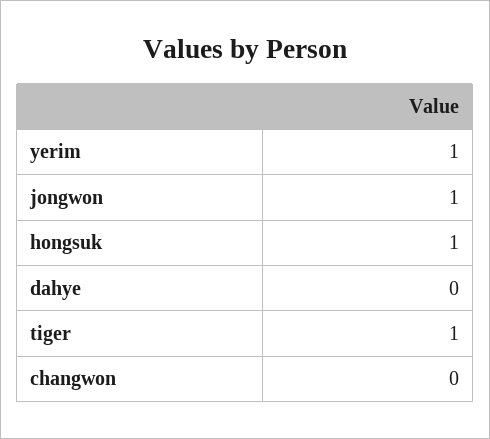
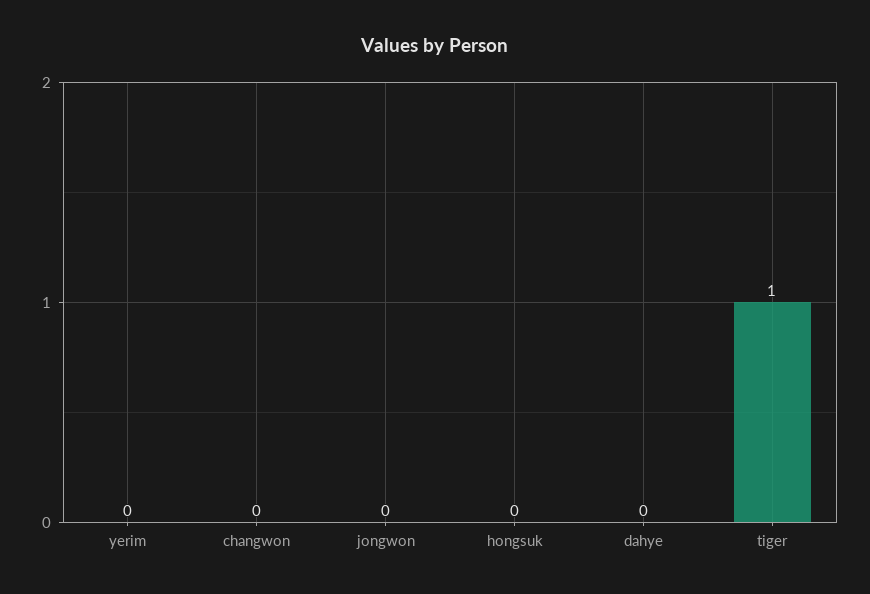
yerim: 1 -> 0
jongwon: 1 -> 0
hongsuk: 1 -> 0

